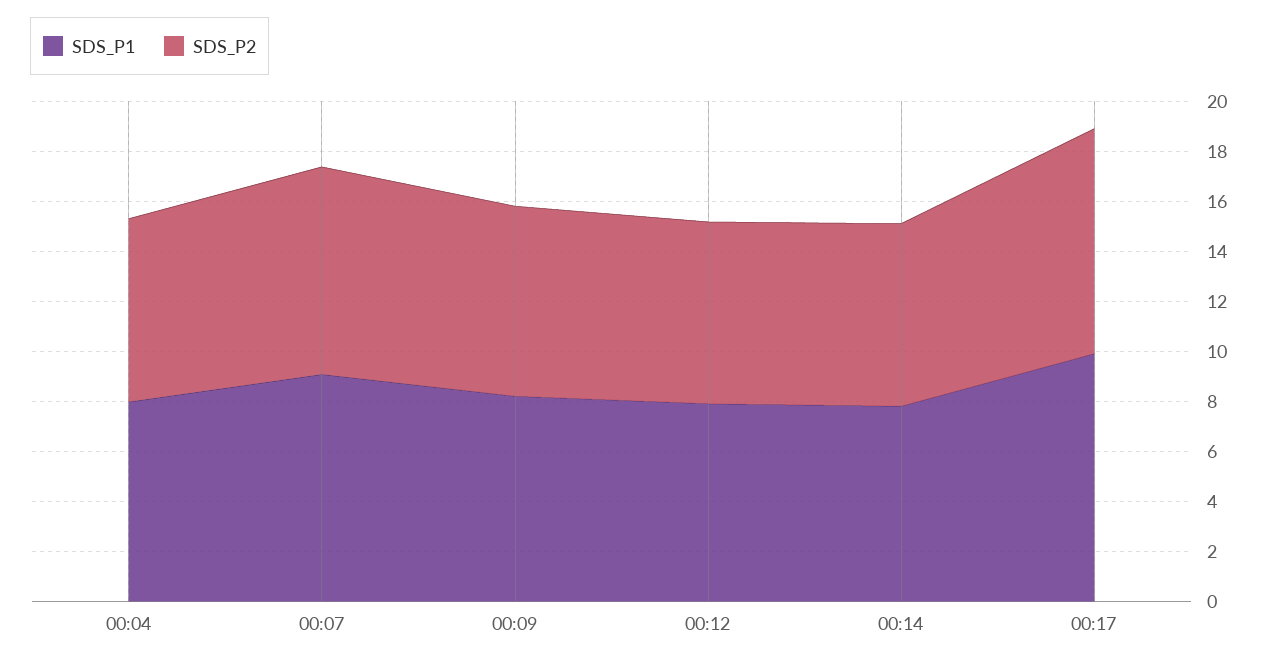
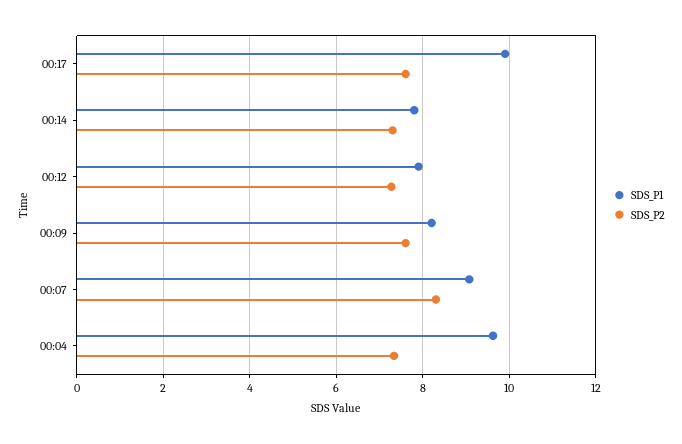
SDS_P1, 00:04: 8 -> 9.6
SDS_P2, 00:17: 9 -> 7.6

